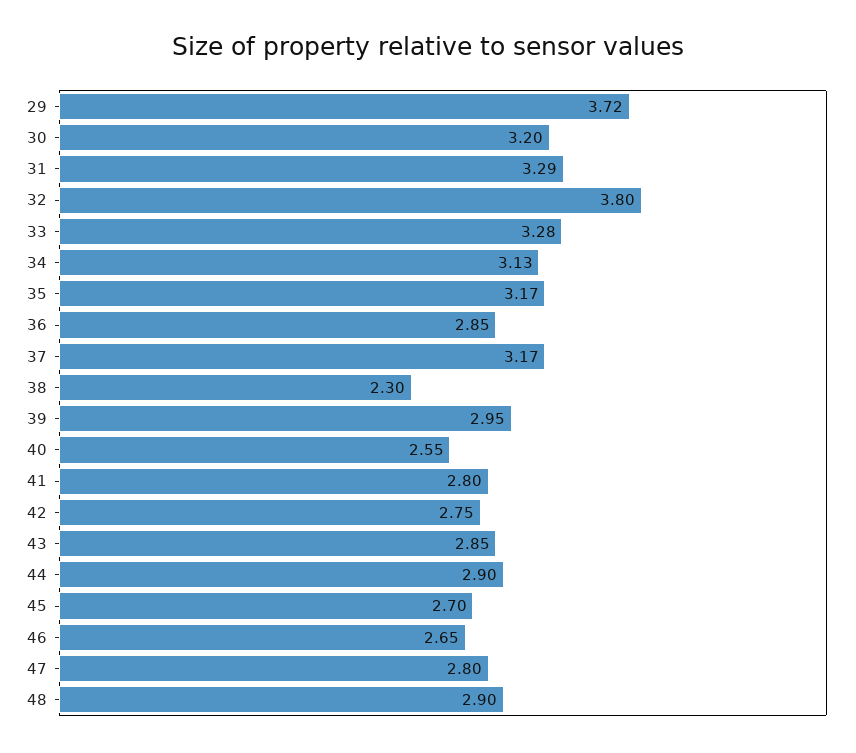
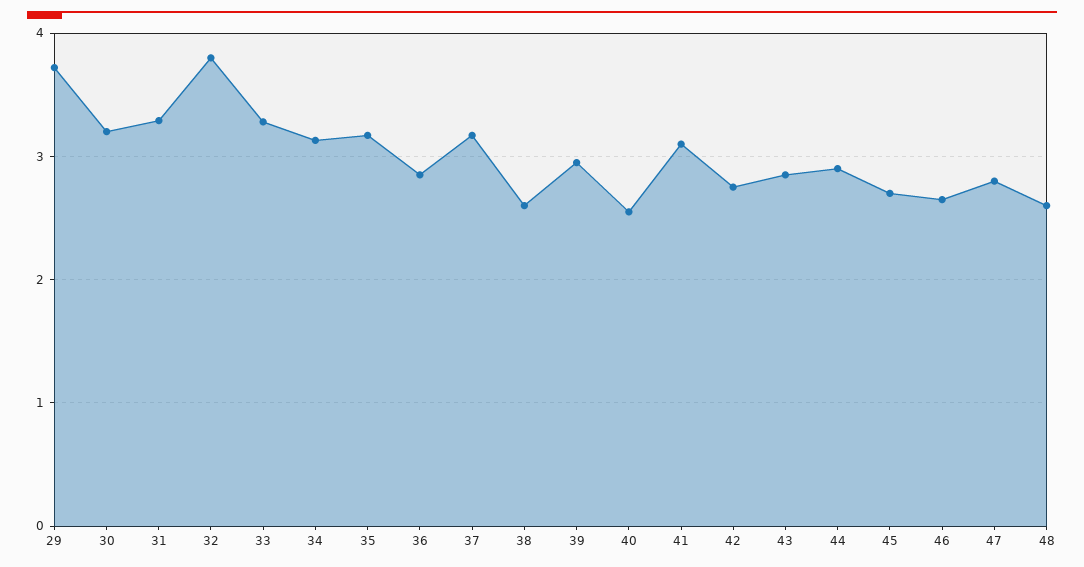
38: 2.3 -> 2.6
41: 2.8 -> 3.1
48: 2.9 -> 2.6

